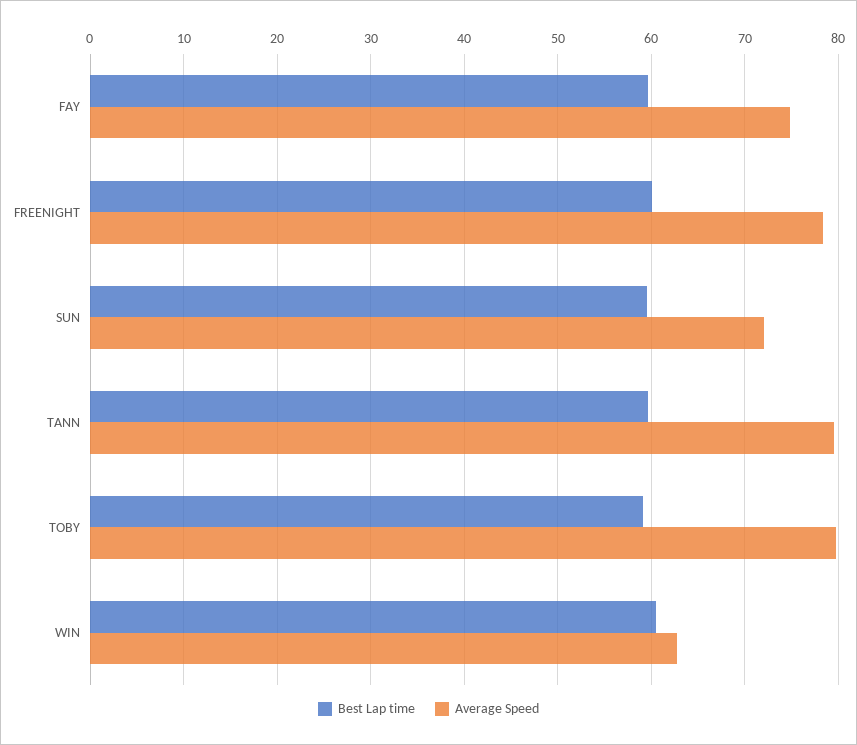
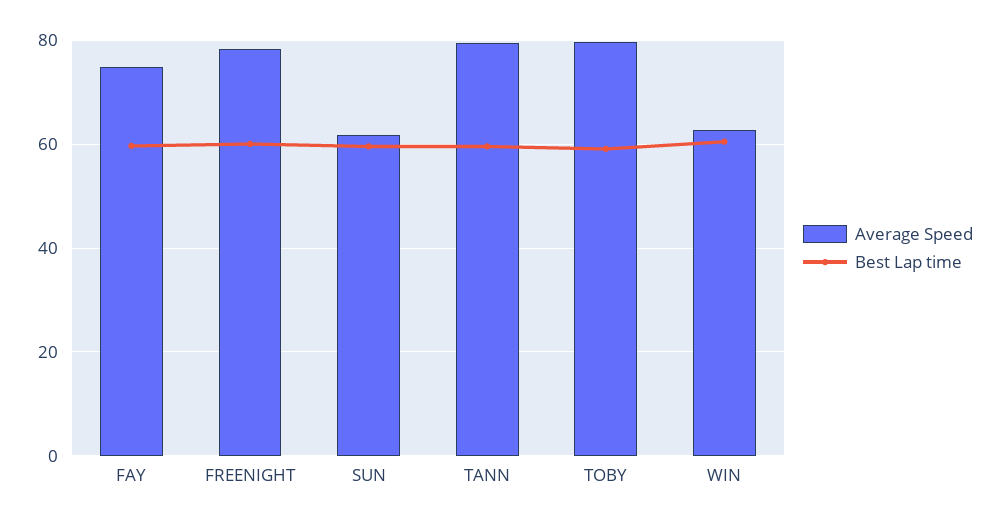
Average Speed, SUN: 72 -> 62

